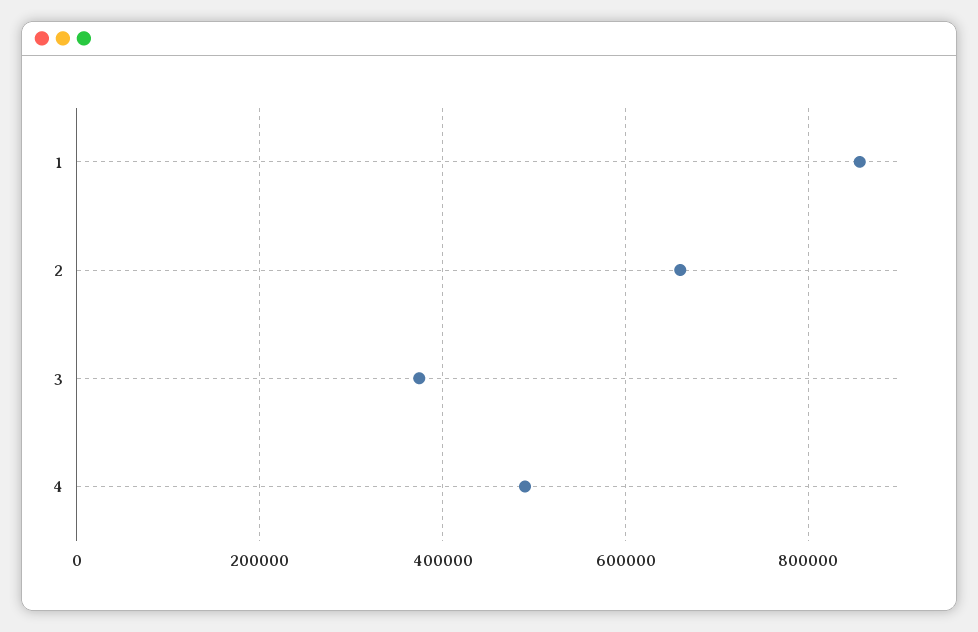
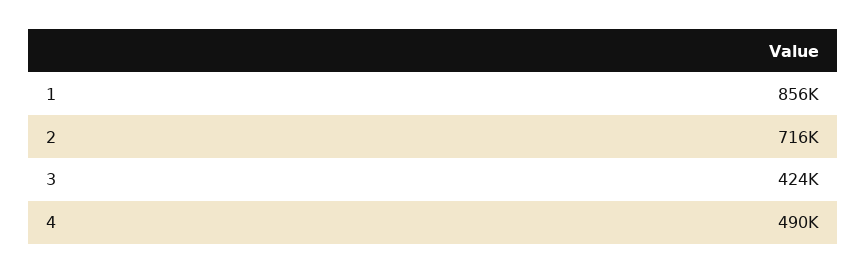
2: 660000 -> 716000
3: 380000 -> 424000

